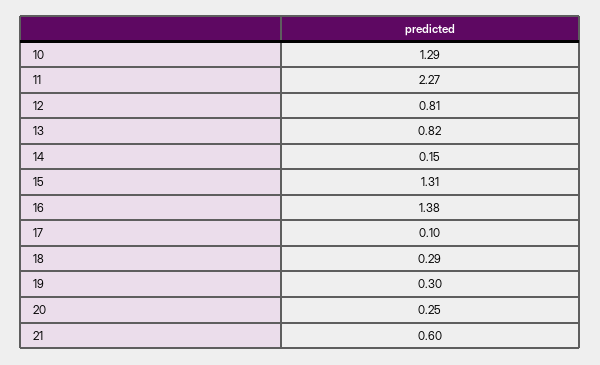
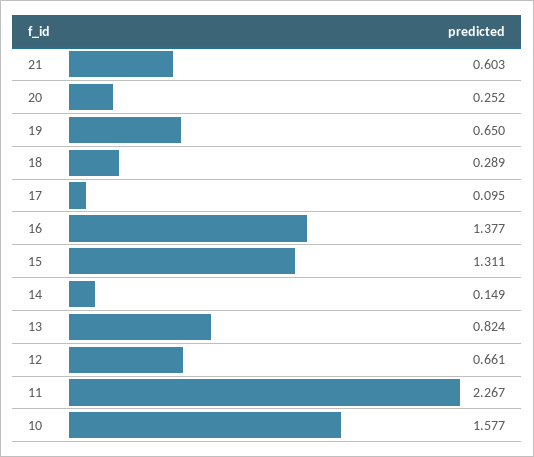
10: 1.29 -> 1.577
12: 0.81 -> 0.661
19: 0.3 -> 0.65

